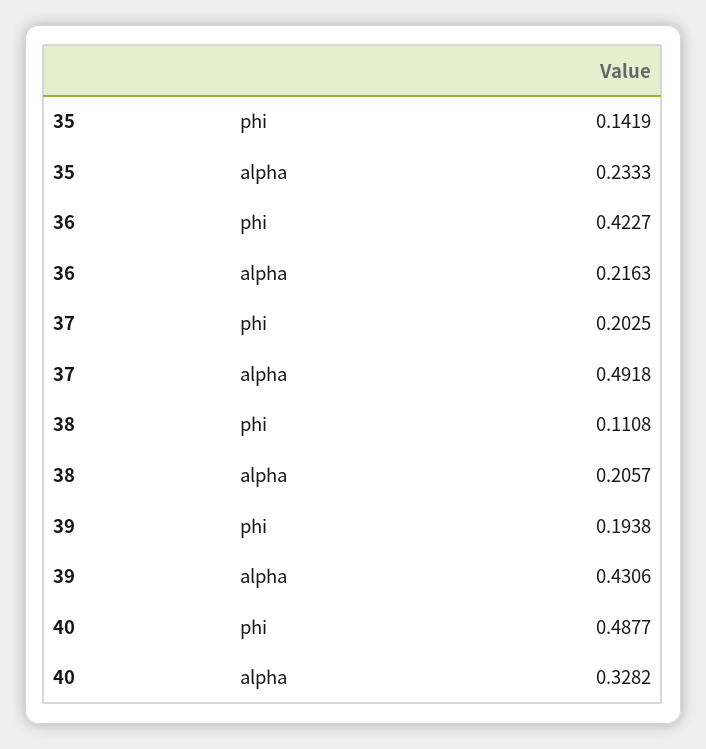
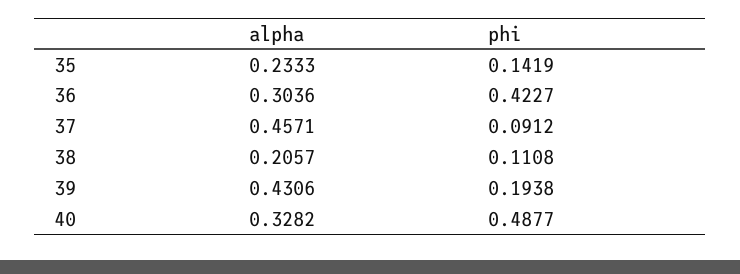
36, alpha: 0.2163 -> 0.3036
37, phi: 0.2025 -> 0.0912
37, alpha: 0.4918 -> 0.4571

